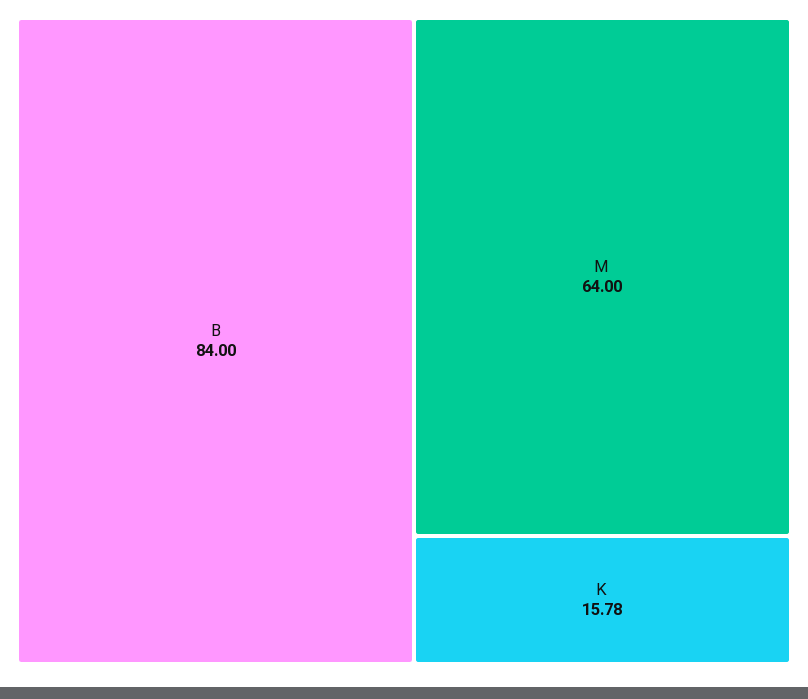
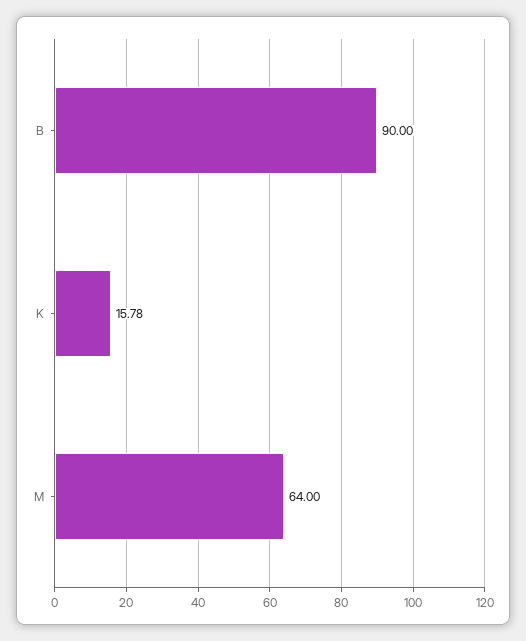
B: 84 -> 90

